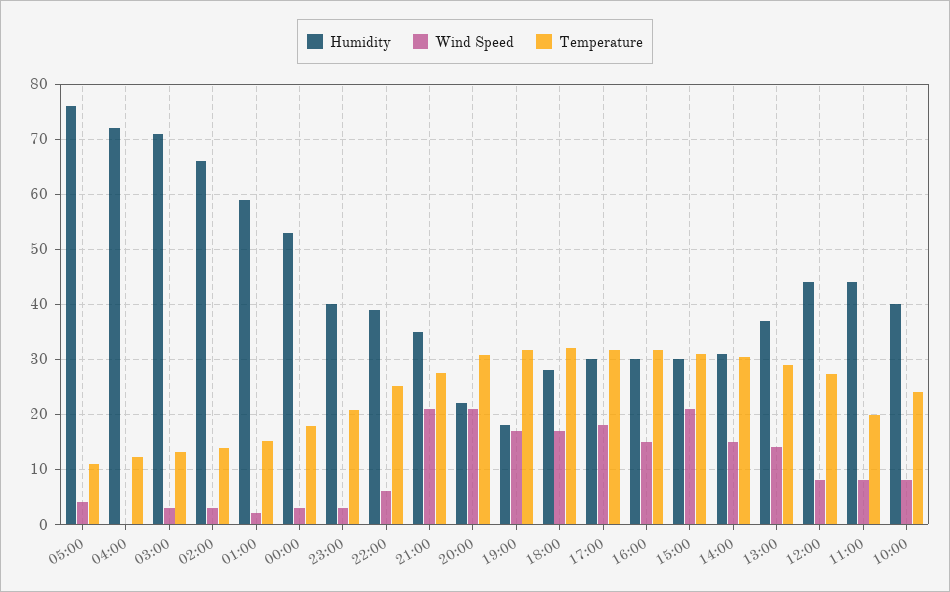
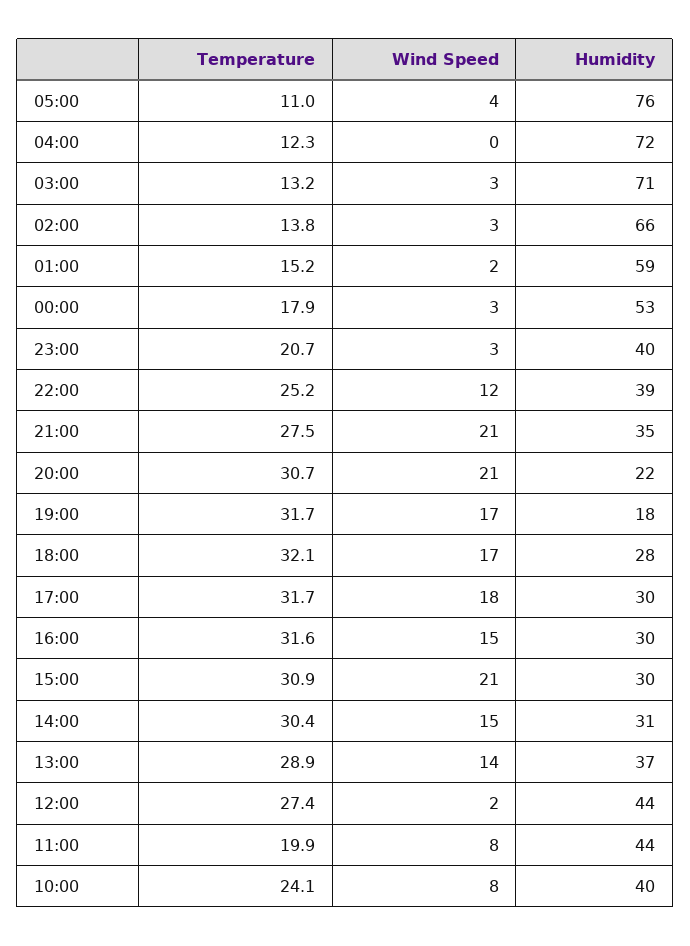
Wind Speed, 22:00: 6 -> 12
Wind Speed, 12:00: 8 -> 2

